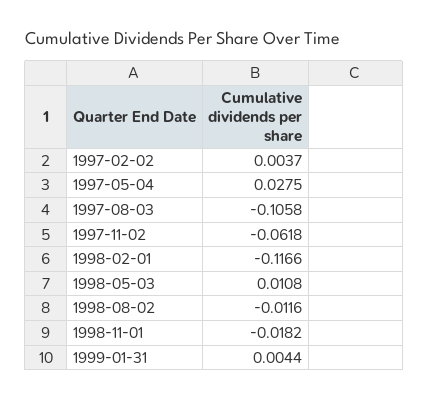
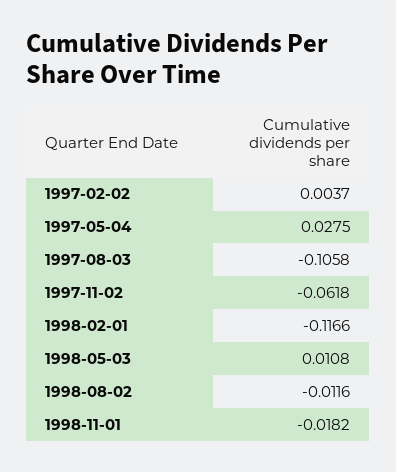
1999-01-31: 0.0044 -> none

